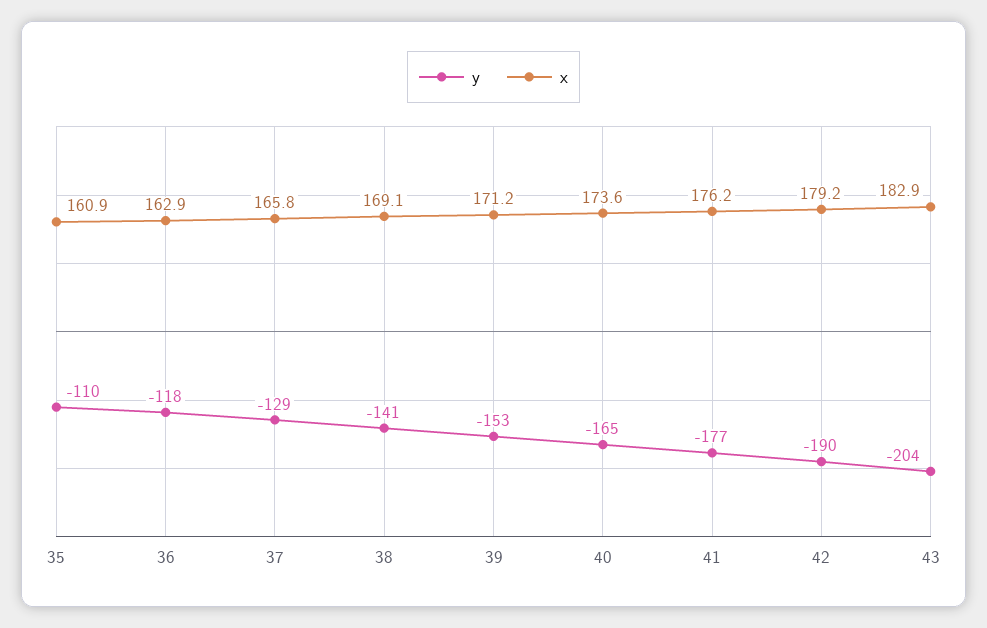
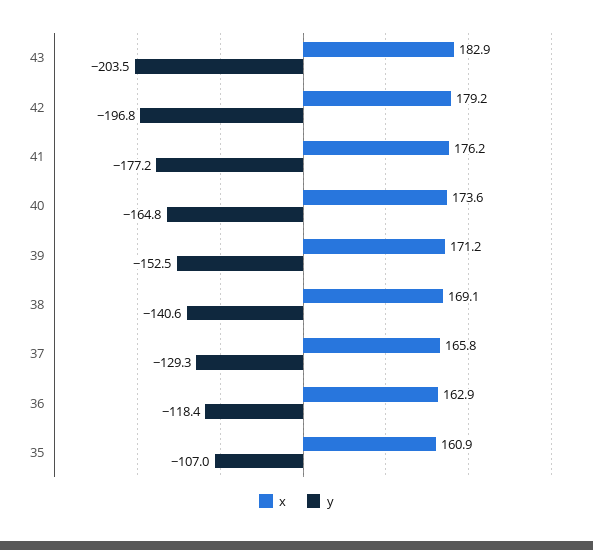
y, 35: -110 -> -107
y, 42: -190 -> -196.8

